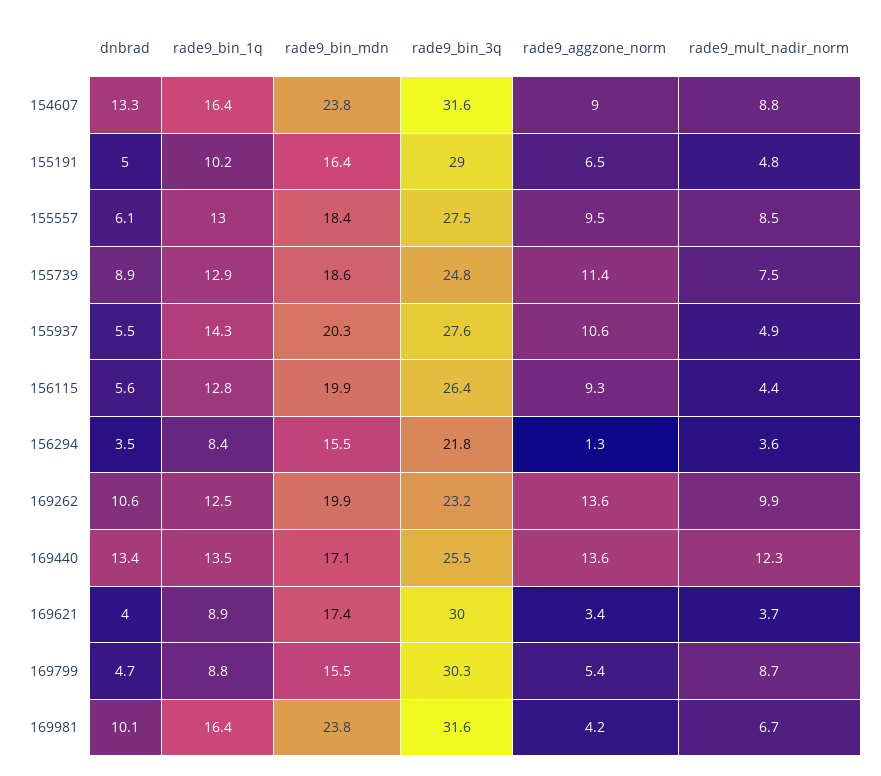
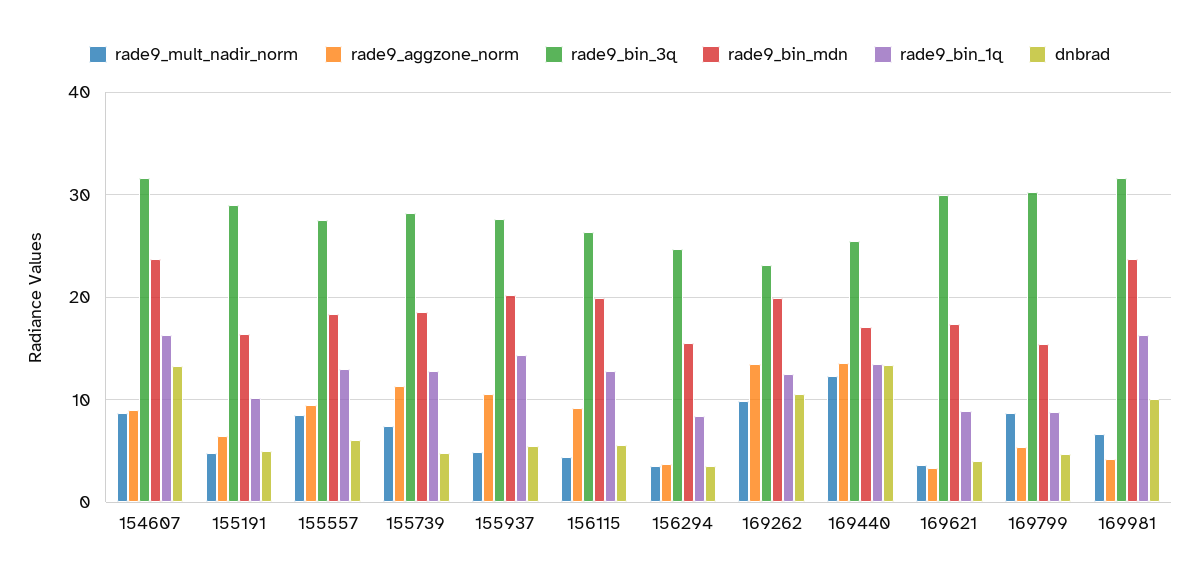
dnbrad, 155739: 8.9 -> 5
rade9_bin_3q, 155739: 24.8 -> 28
rade9_bin_3q, 156294: 21.8 -> 25
rade9_aggzone_norm, 156294: 1.3 -> 4

